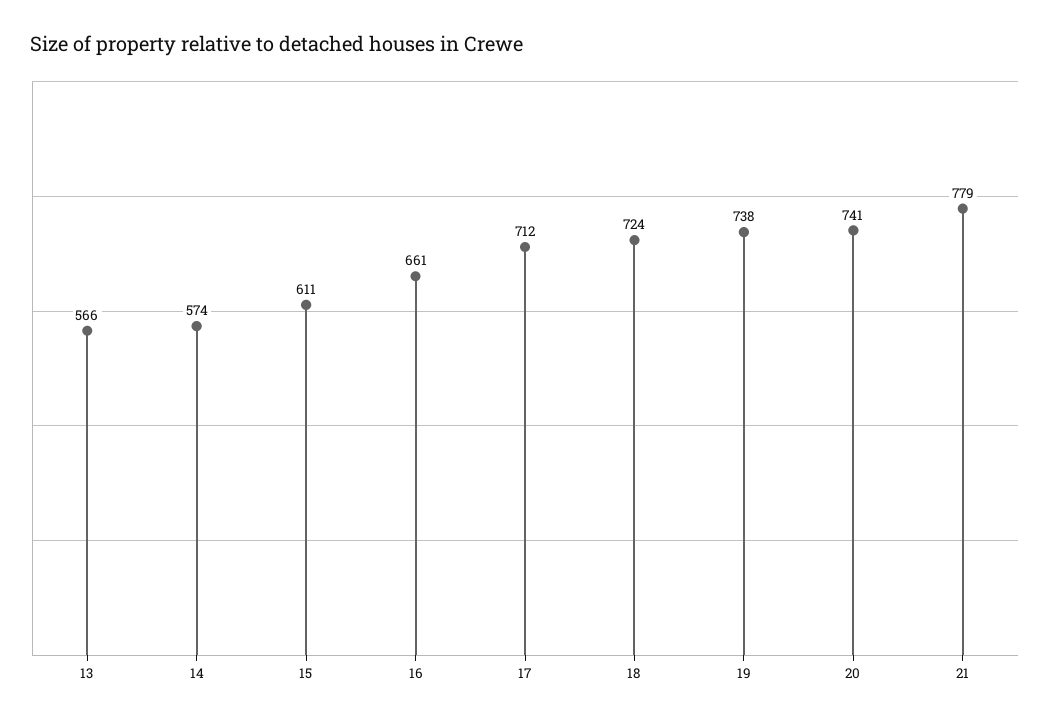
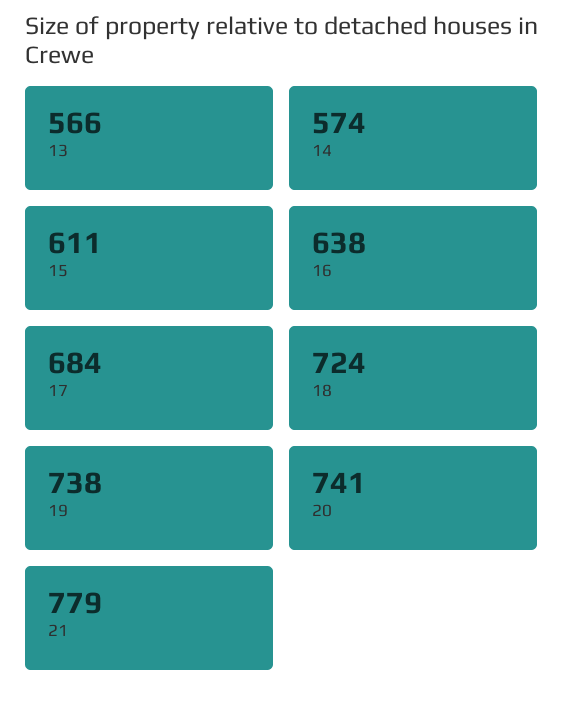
16: 661 -> 638
17: 712 -> 684

